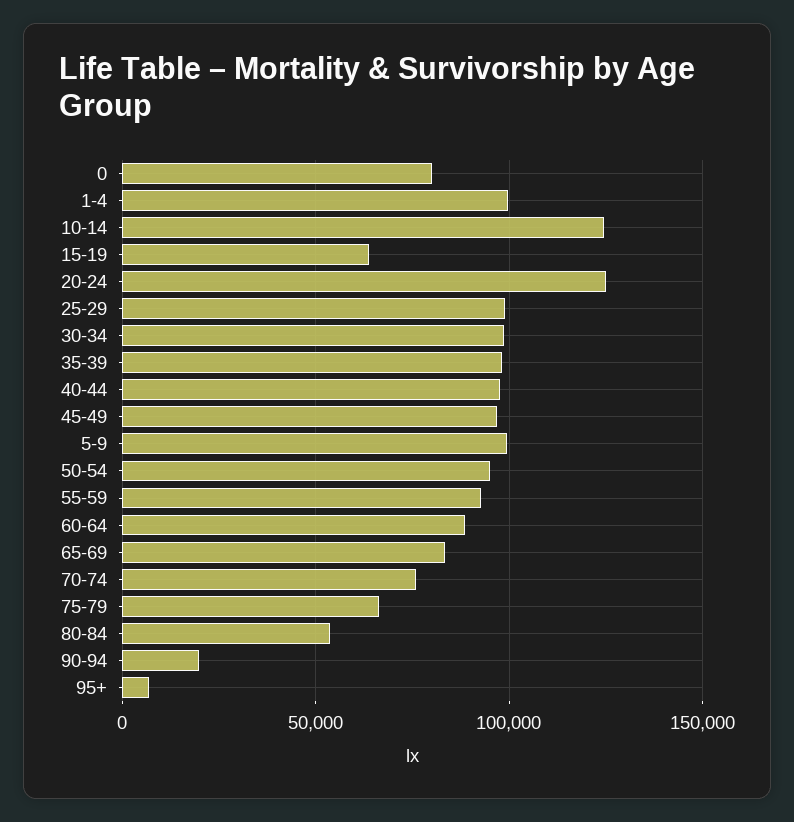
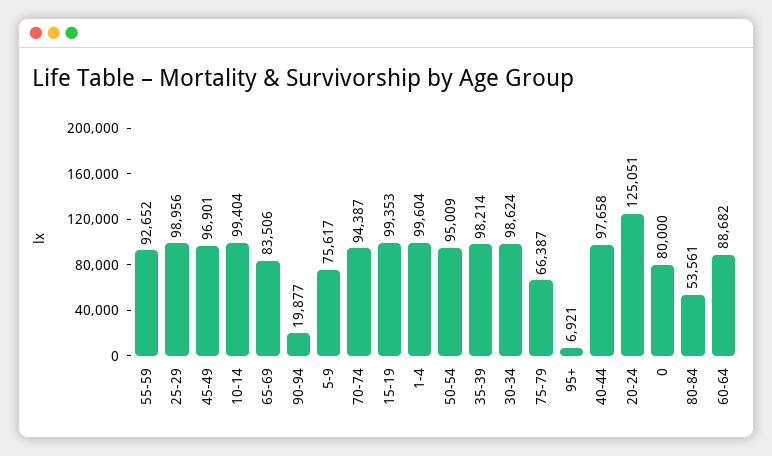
10-14: 125000 -> 99404
15-19: 65000 -> 99353
5-9: 100000 -> 75617
70-74: 75000 -> 94387

